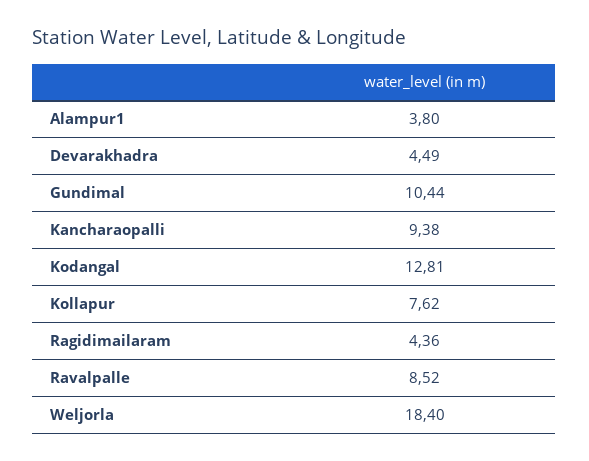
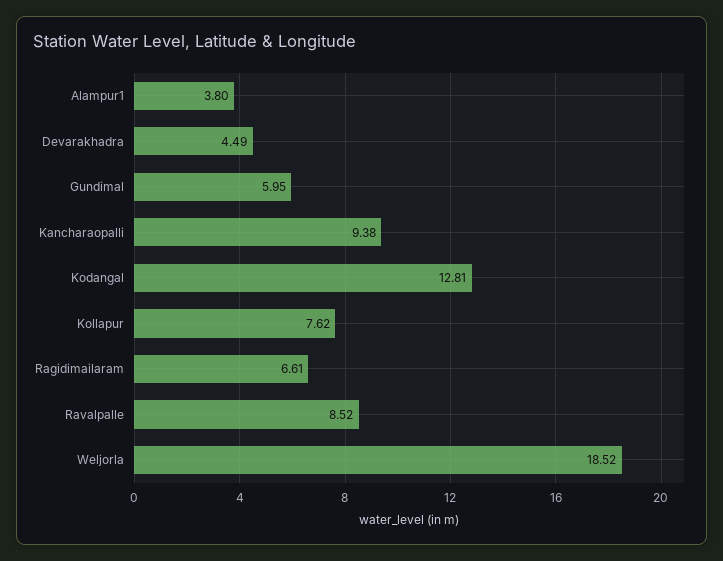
Gundimal: 10.44 -> 5.95
Ragidimailaram: 4.36 -> 6.61
Weljorla: 18.4 -> 18.52

